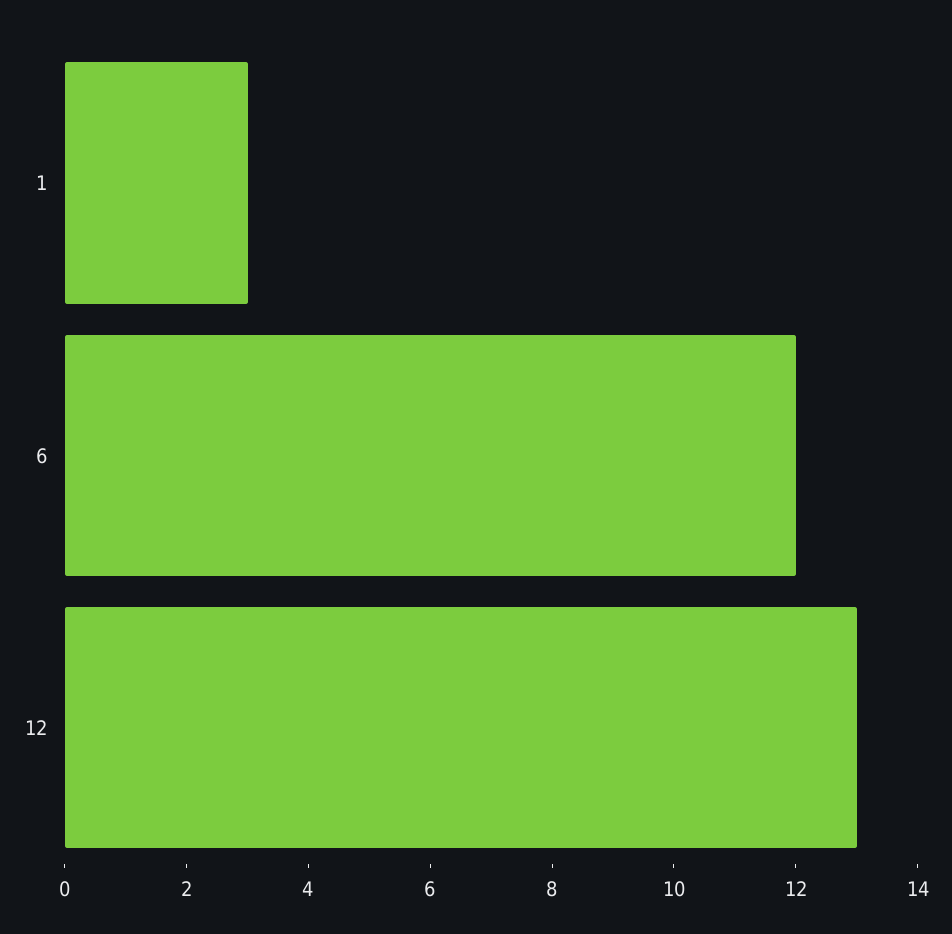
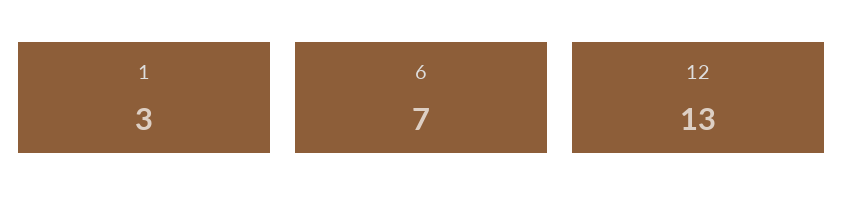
6: 12 -> 7

